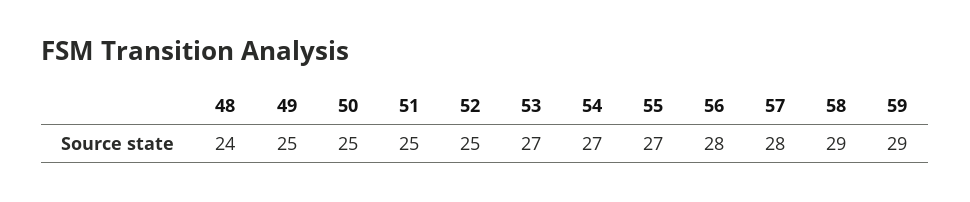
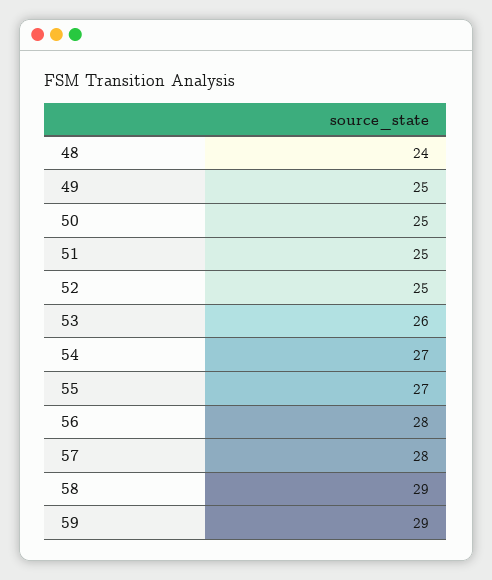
53: 27 -> 26

